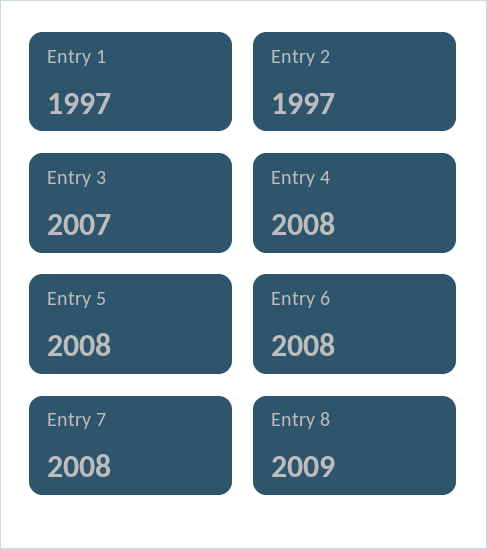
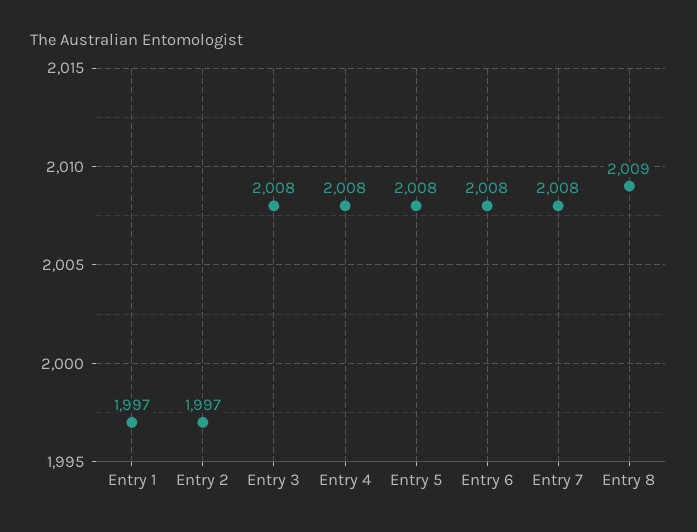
Entry 3: 2007 -> 2008

